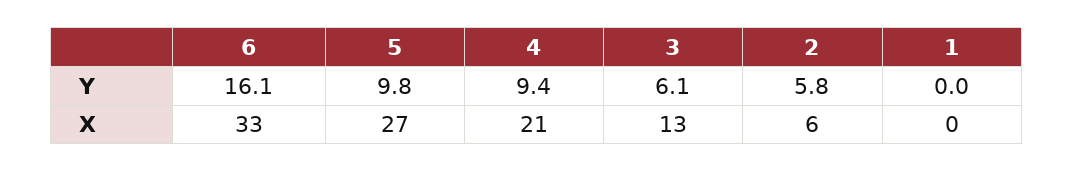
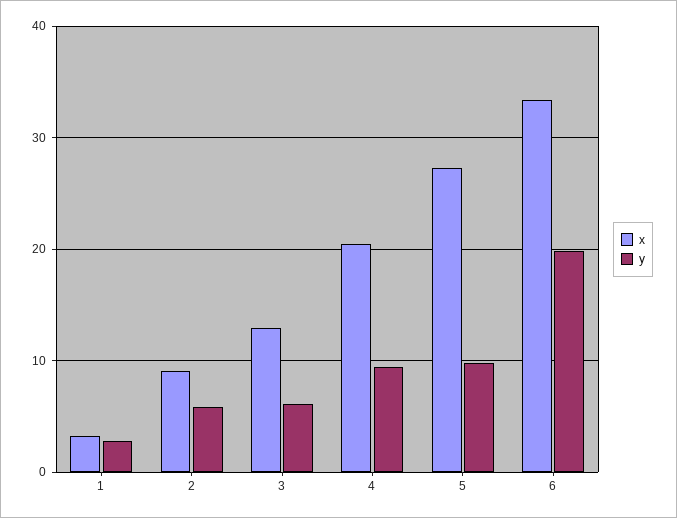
Y, 6: 16.1 -> 20
Y, 1: 0 -> 3
X, 2: 6 -> 9
X, 1: 0 -> 3

